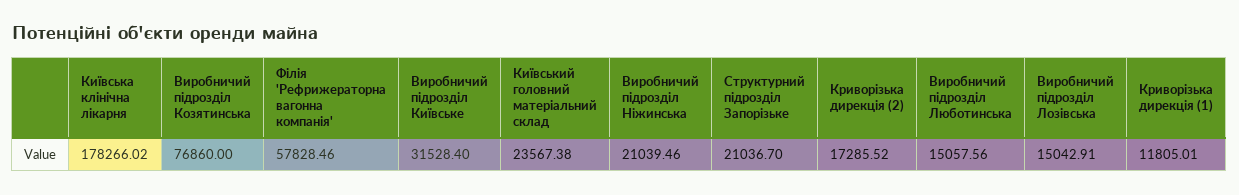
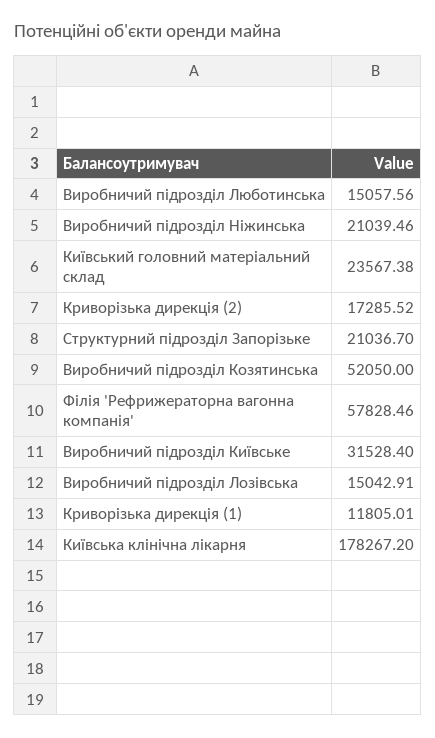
Київська клінічна лікарня: 178266.02 -> 178267.2
Виробничий підрозділ Козятинська: 76860 -> 52050

